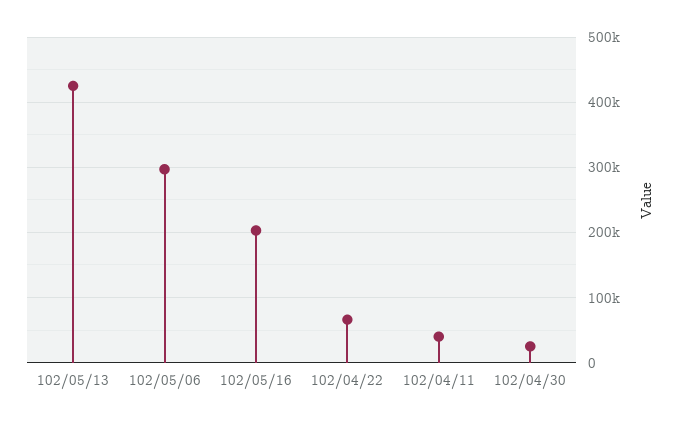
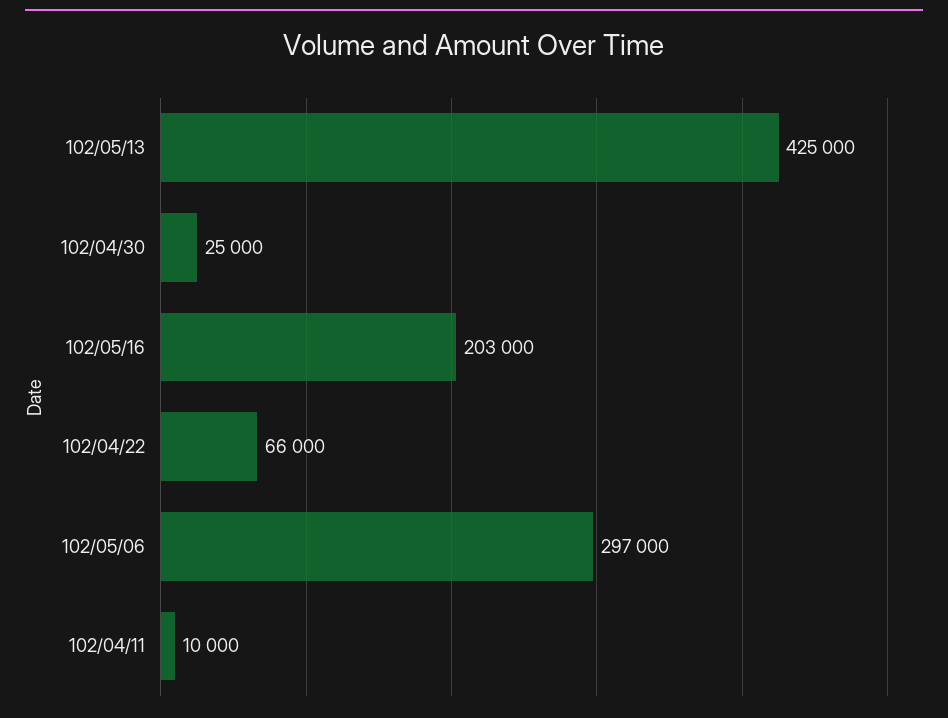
102/04/11: 40000 -> 10000

